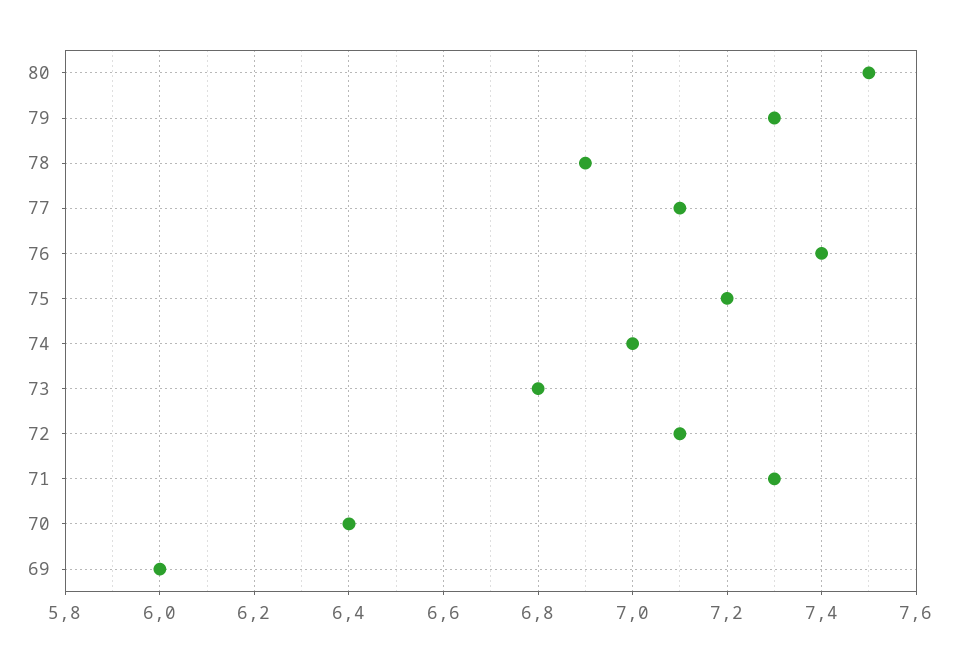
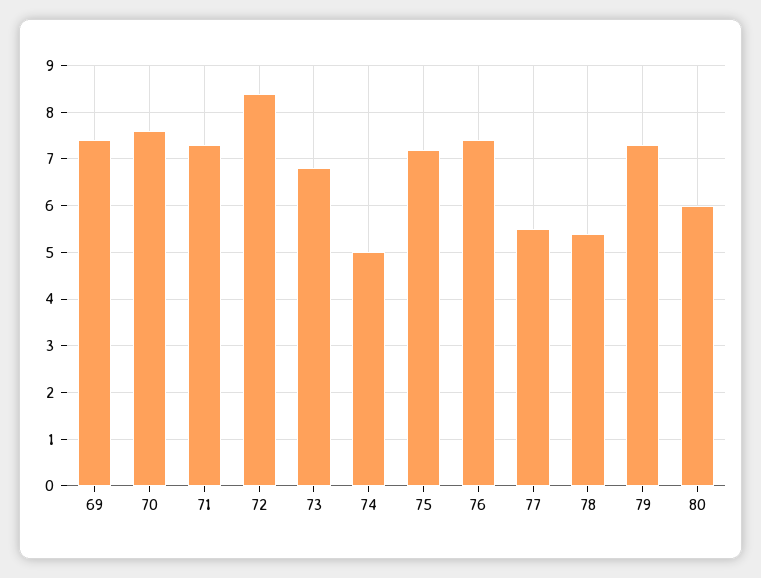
80: 7.5 -> 6
78: 6.9 -> 5.5
77: 7.1 -> 5.5
74: 7 -> 5
72: 7.1 -> 8.5
70: 6.4 -> 7.5
69: 6 -> 7.5

